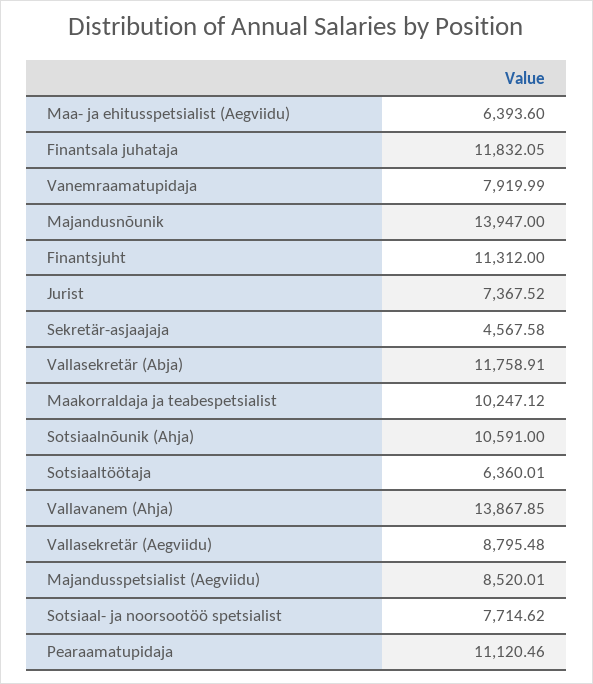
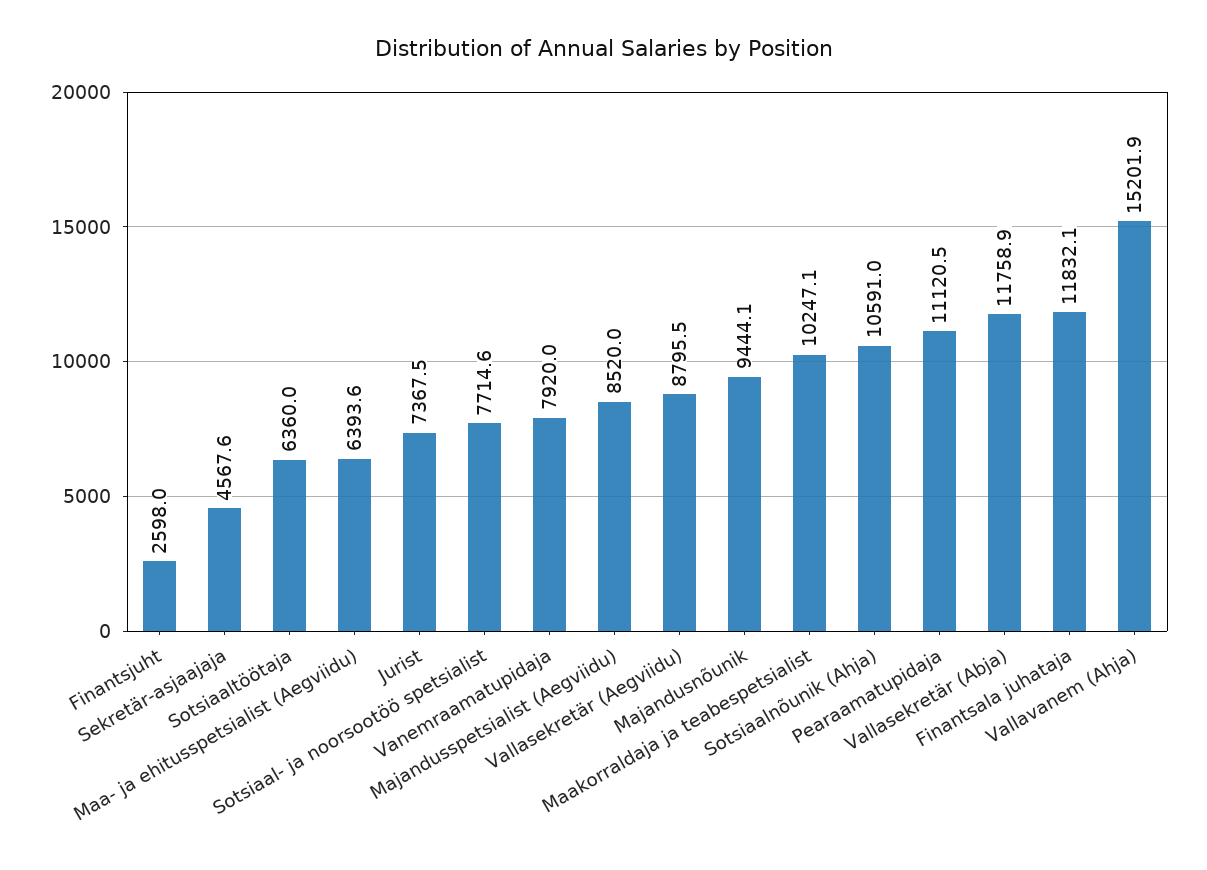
Majandusnõunik: 13947 -> 9444.1
Finantsjuht: 11312 -> 2598
Vallavanem (Ahja): 13867.85 -> 15201.9

